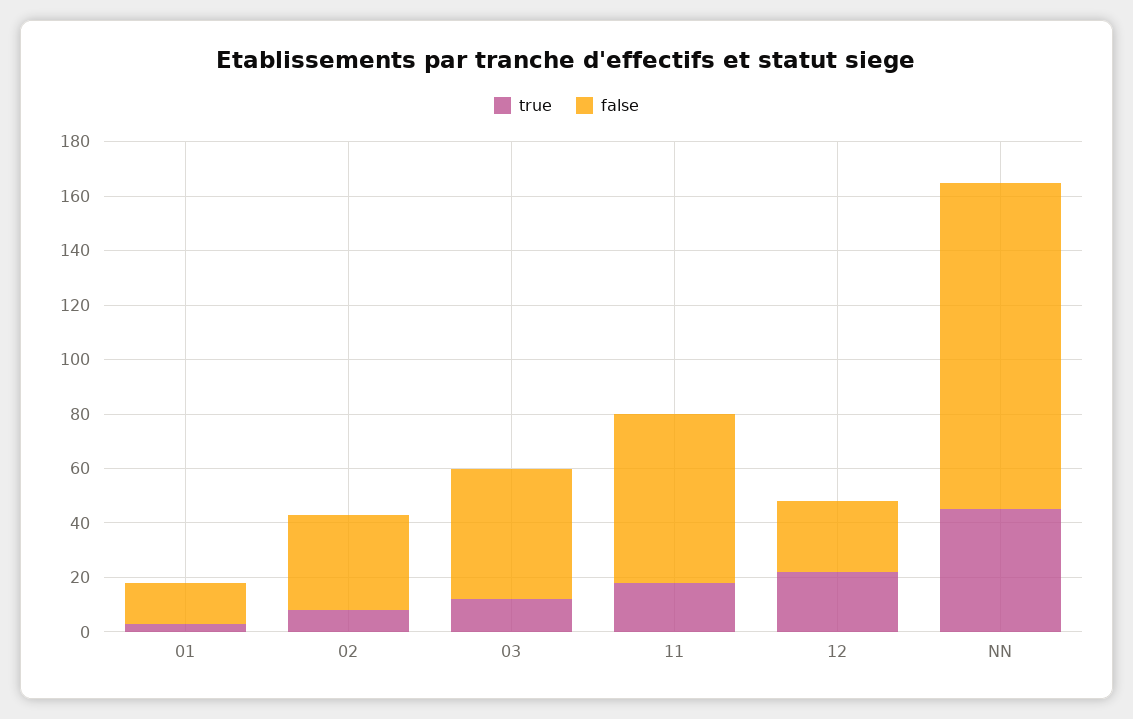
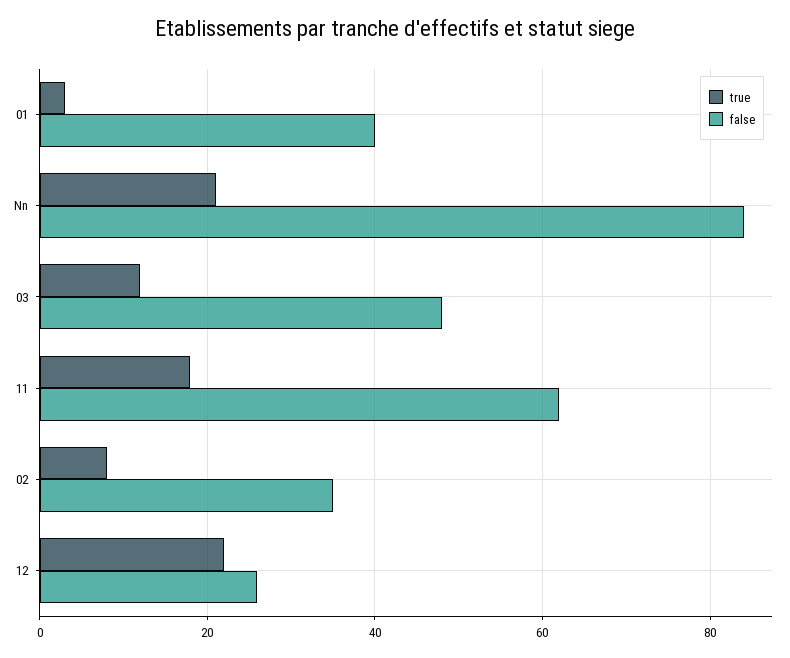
false, 01: 15 -> 40
true, NN: 45 -> 20
false, NN: 120 -> 85

